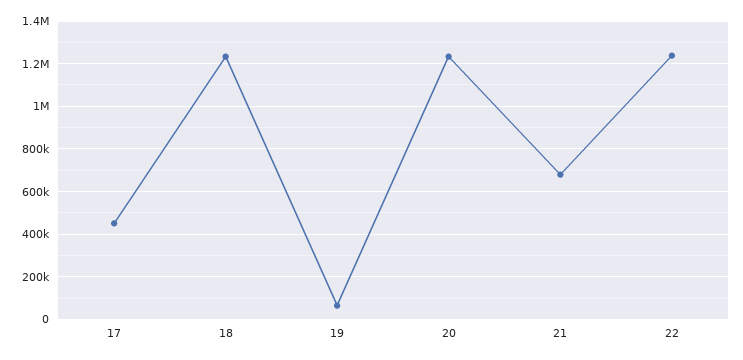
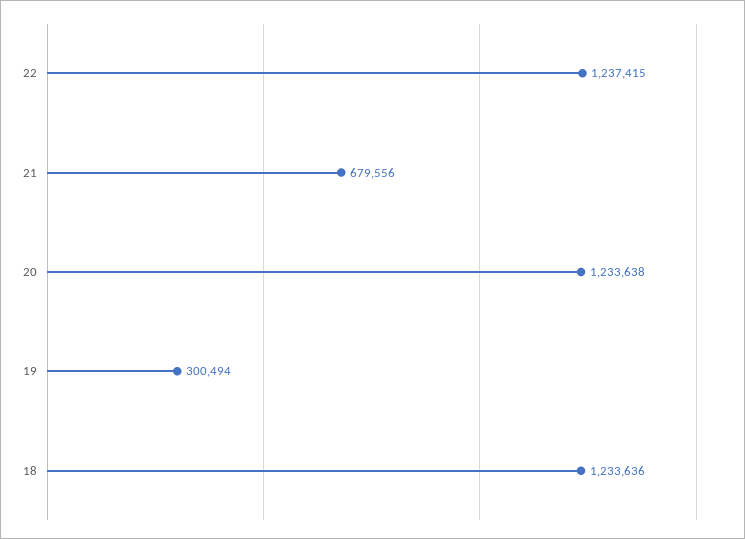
17: 450000 -> none
19: 50000 -> 300494

